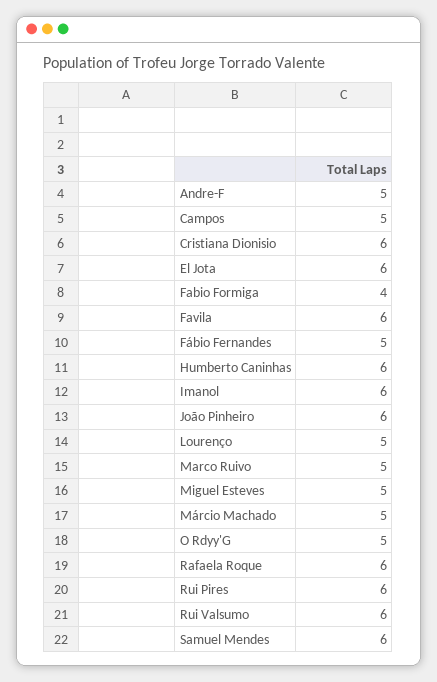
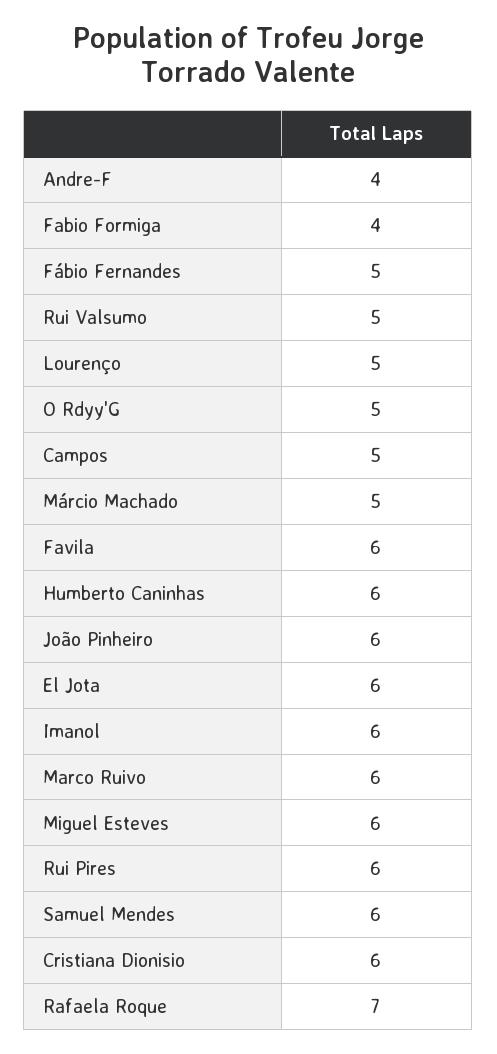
Andre-F: 5 -> 4
Marco Ruivo: 5 -> 6
Miguel Esteves: 5 -> 6
Rafaela Roque: 6 -> 7
Rui Valsumo: 6 -> 5

